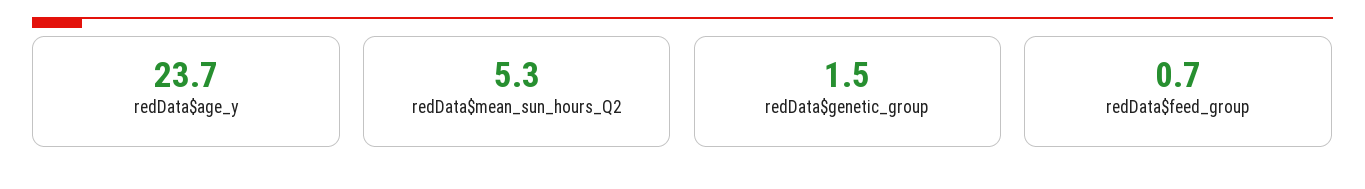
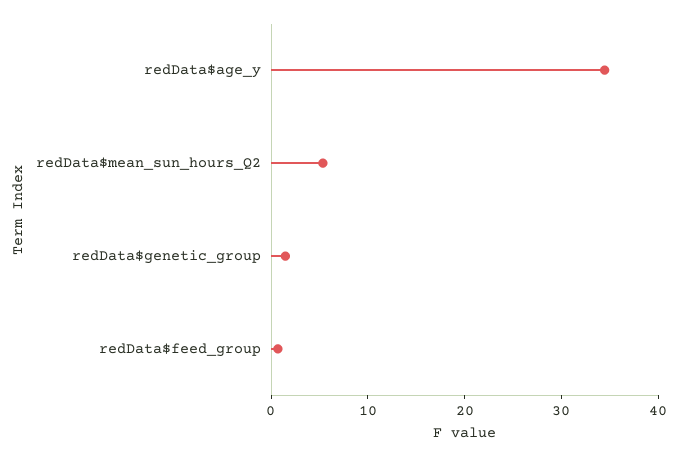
redData$age_y: 23.7 -> 34

